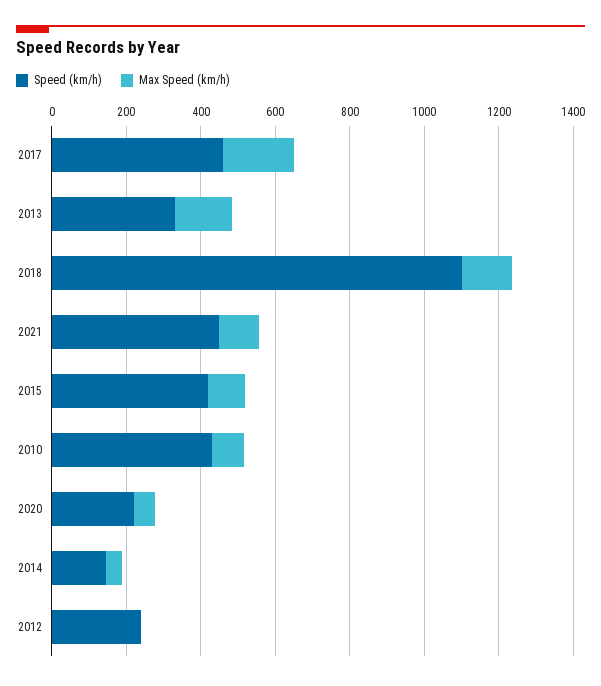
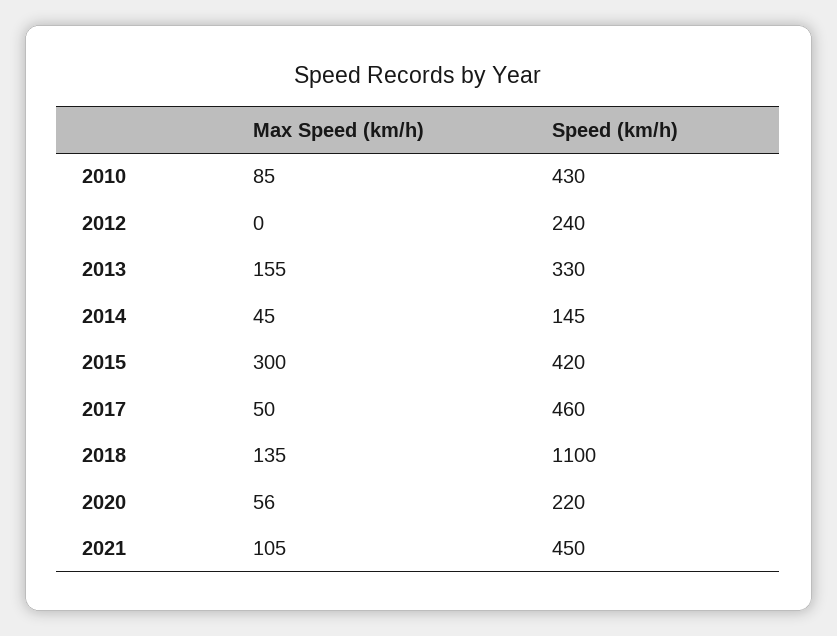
Max Speed (km/h), 2017: 200 -> 50
Max Speed (km/h), 2015: 100 -> 300

